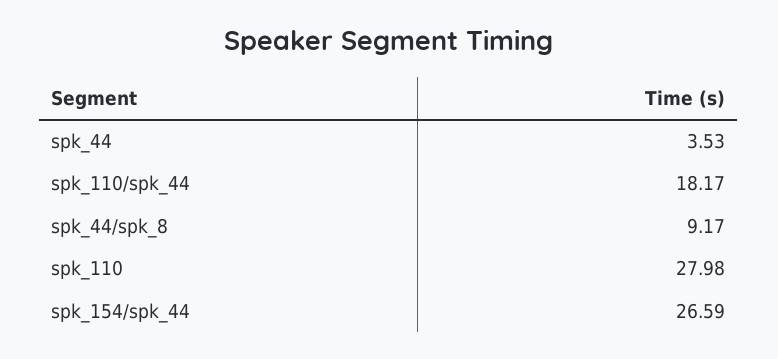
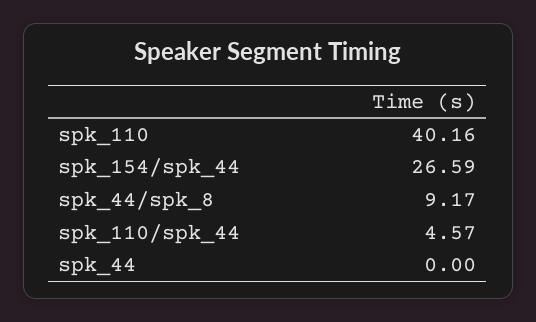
spk_44: 3.53 -> 0
spk_110/spk_44: 18.17 -> 4.57
spk_110: 27.98 -> 40.16

